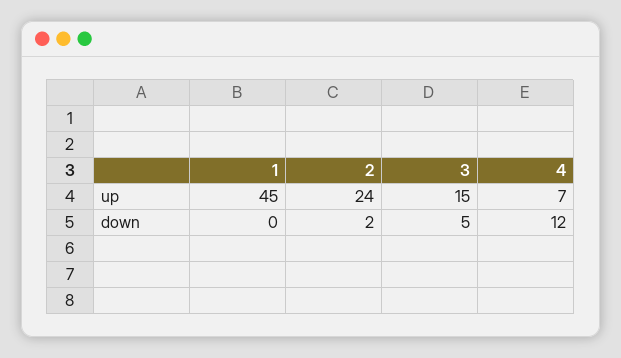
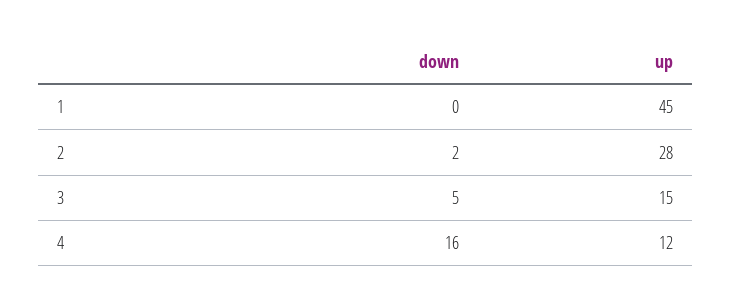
2, up: 24 -> 28
4, up: 7 -> 12
4, down: 12 -> 16

